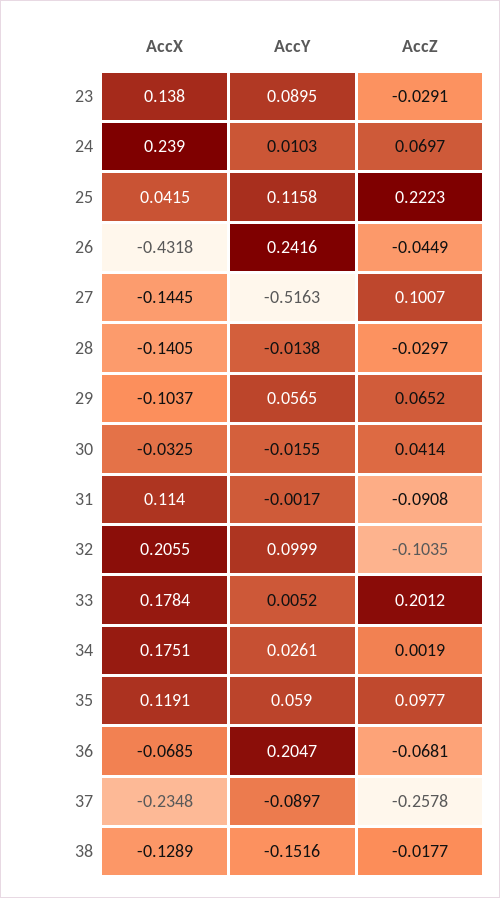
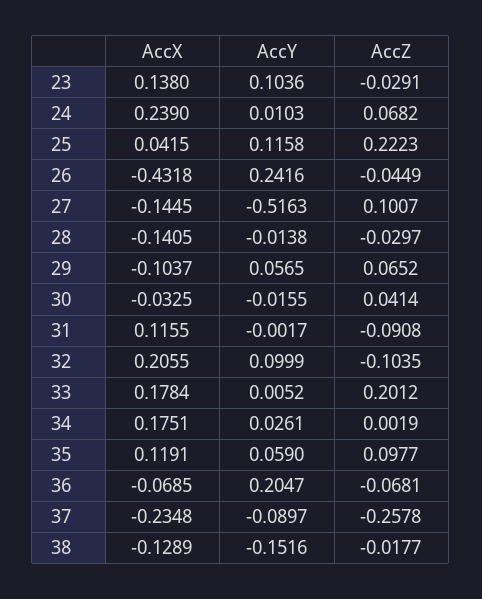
AccY, 23: 0.0895 -> 0.1036
AccZ, 24: 0.0697 -> 0.0682
AccX, 31: 0.114 -> 0.1155

